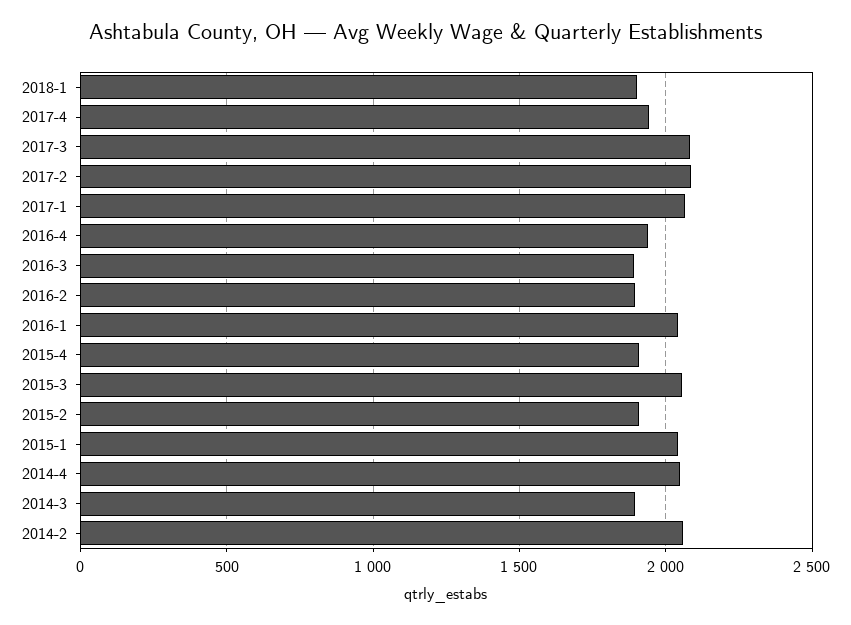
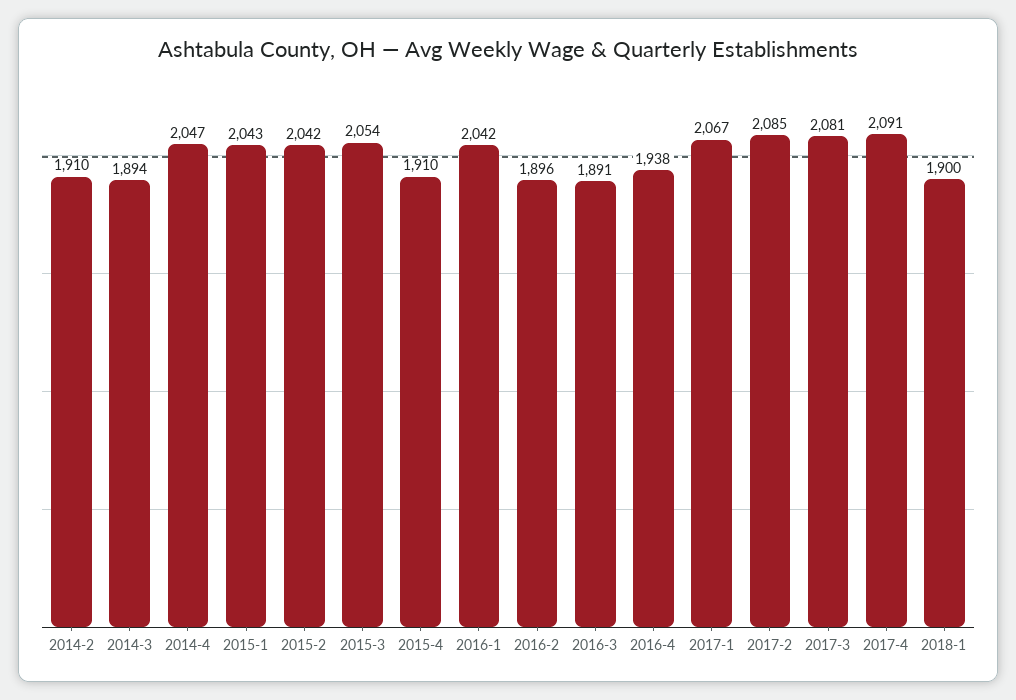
2017-4: 1950 -> 2091
2015-2: 1900 -> 2042
2014-2: 2050 -> 1910

